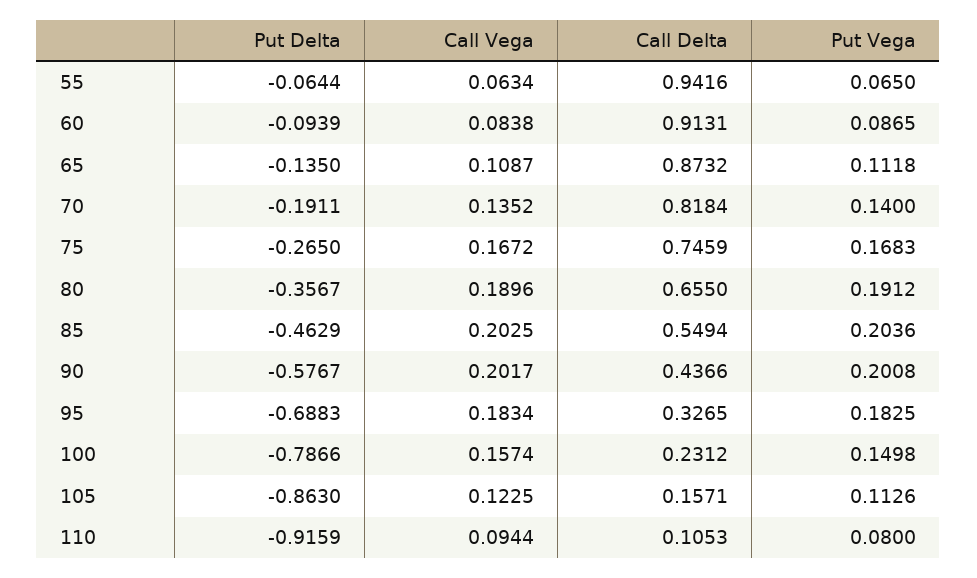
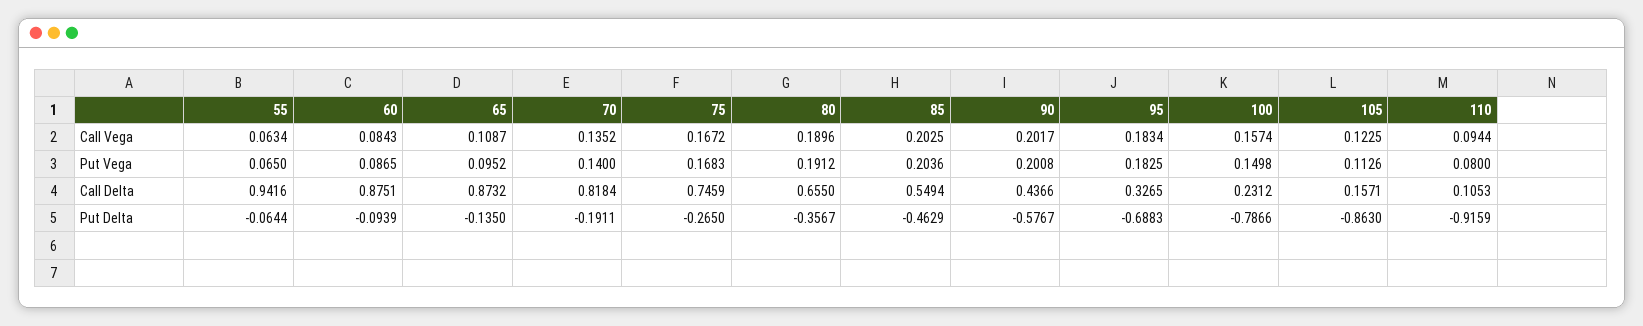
Call Vega, 60: 0.0838 -> 0.0843
Call Delta, 60: 0.9131 -> 0.8751
Put Vega, 65: 0.1118 -> 0.0952

